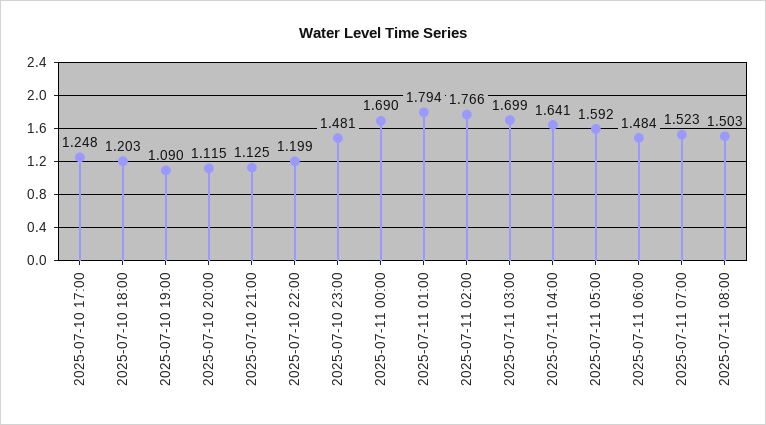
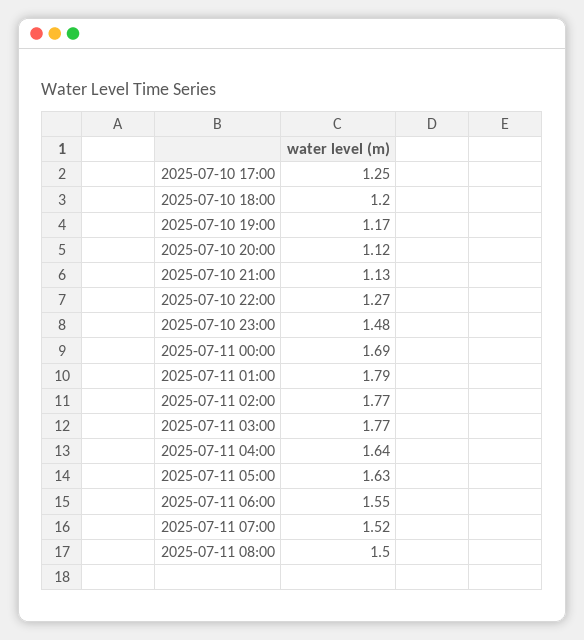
2025-07-10 19:00: 1.09 -> 1.17
2025-07-10 22:00: 1.199 -> 1.27
2025-07-11 03:00: 1.699 -> 1.77
2025-07-11 05:00: 1.592 -> 1.63
2025-07-11 06:00: 1.484 -> 1.55

